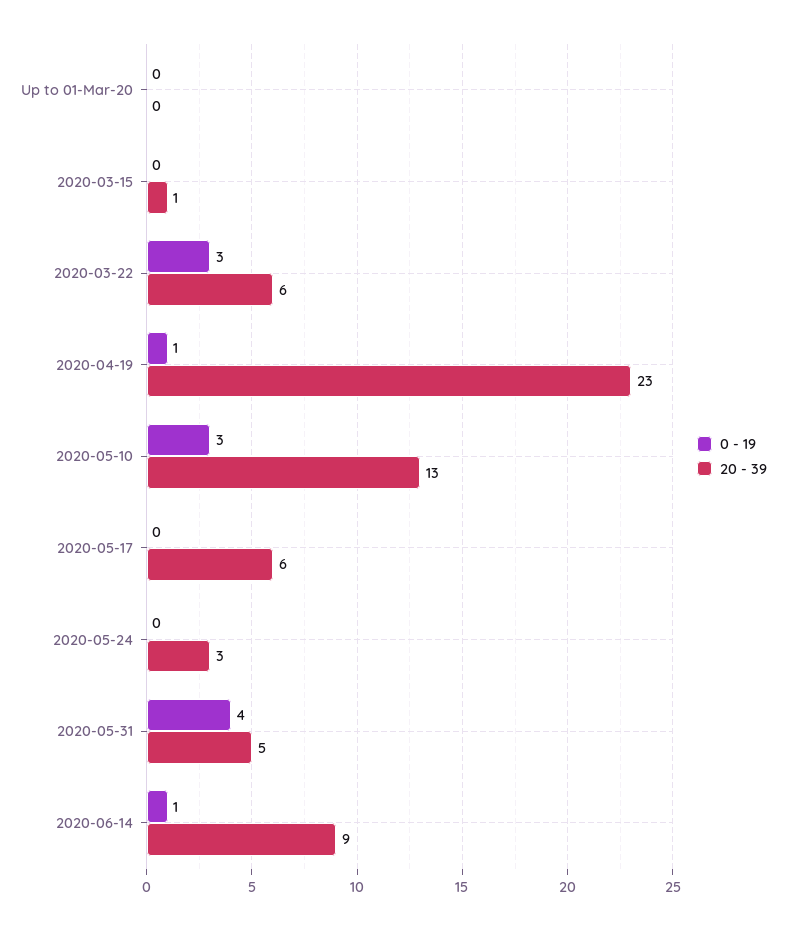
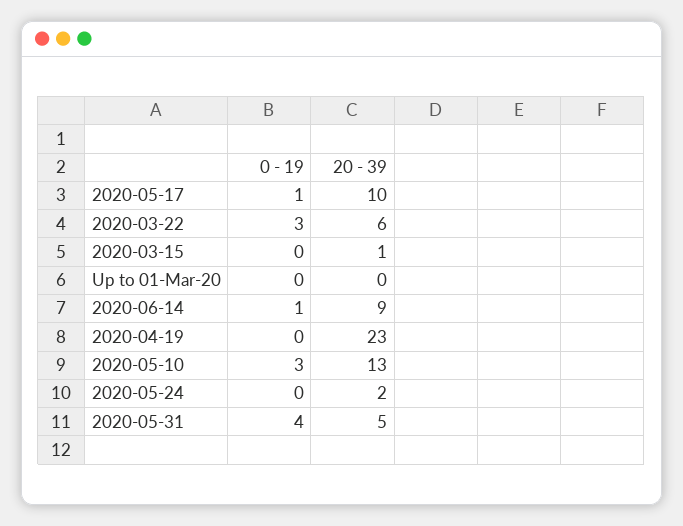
0 - 19, 2020-04-19: 1 -> 0
0 - 19, 2020-05-17: 0 -> 1
20 - 39, 2020-05-17: 6 -> 10
20 - 39, 2020-05-24: 3 -> 2

